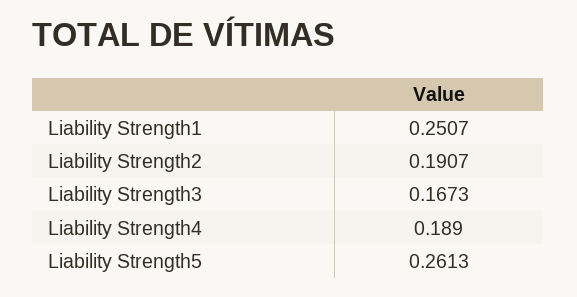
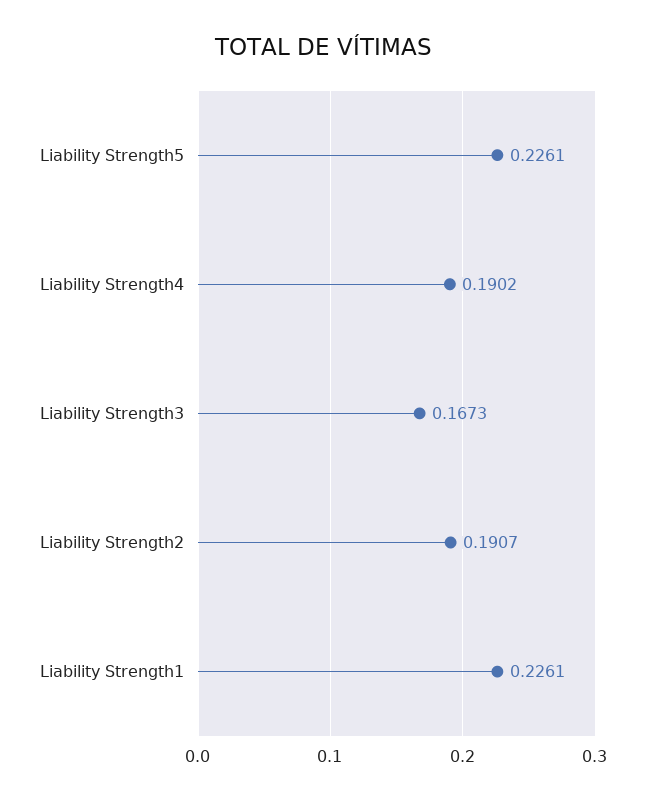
Liability Strength1: 0.2507 -> 0.2261
Liability Strength4: 0.189 -> 0.1902
Liability Strength5: 0.2613 -> 0.2261

